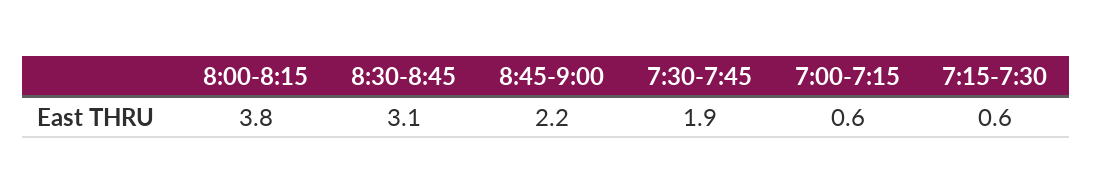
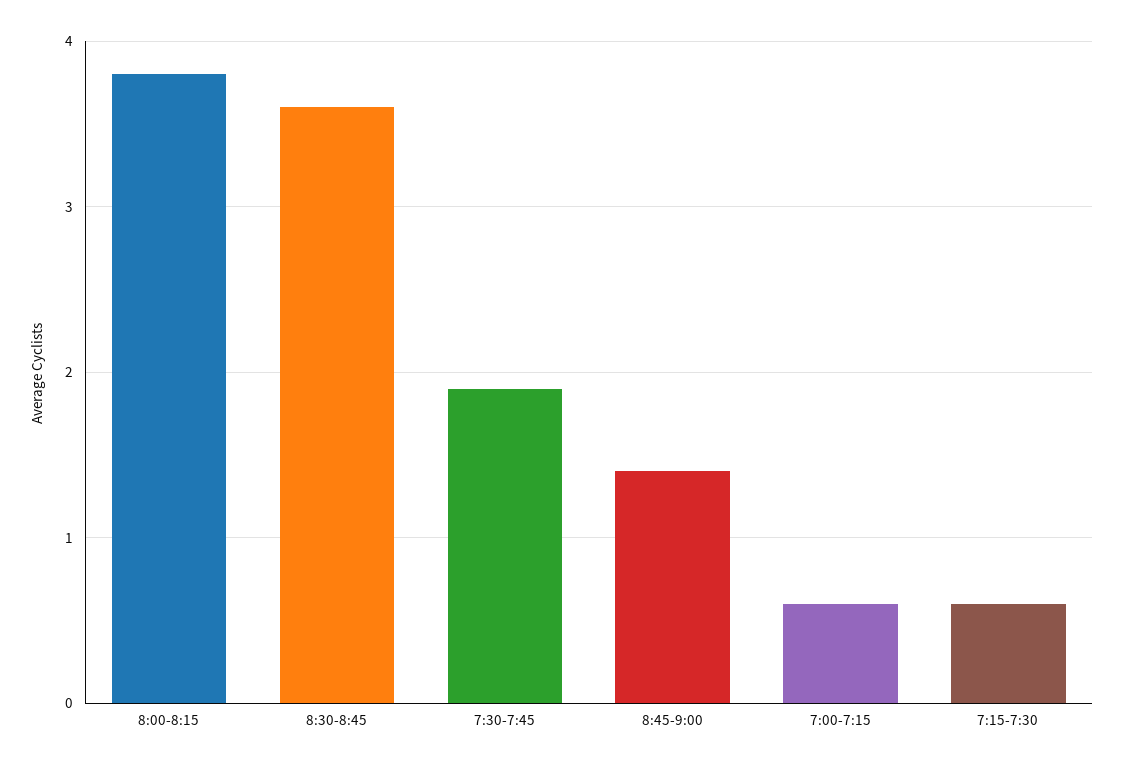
8:30-8:45: 3.1 -> 3.6
8:45-9:00: 2.2 -> 1.4

